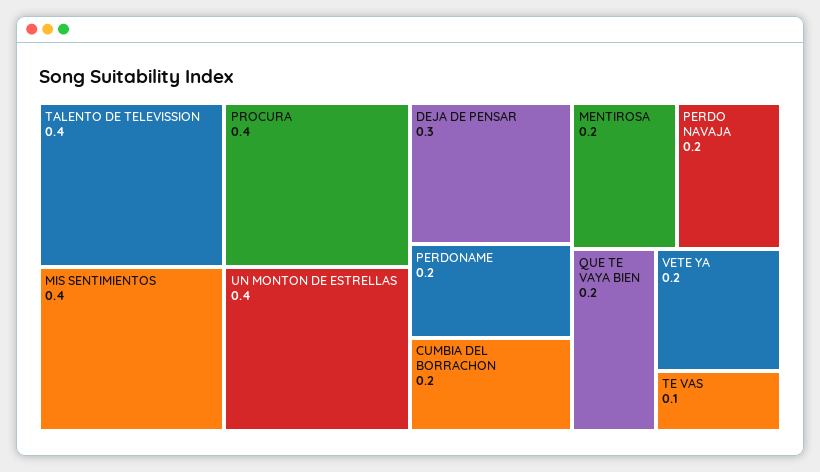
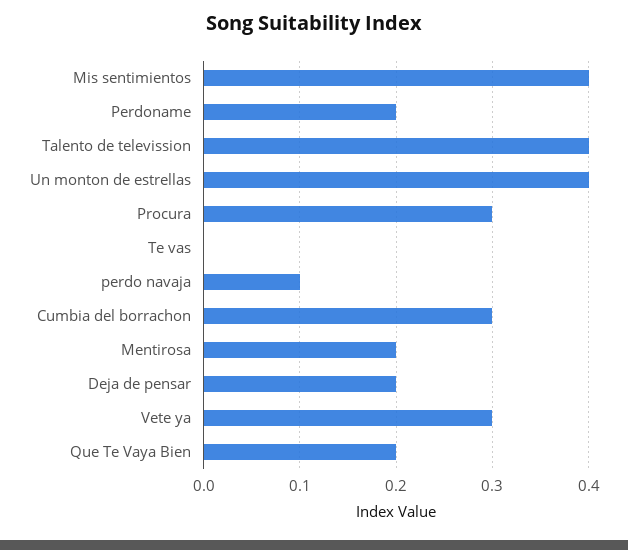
PROCURA: 0.4 -> 0.3
DEJA DE PENSAR: 0.3 -> 0.2
CUMBIA DEL BORRACHON: 0.2 -> 0.3
PERDO NAVAJA: 0.2 -> 0.1
VETE YA: 0.2 -> 0.3
TE VAS: 0.1 -> 0

